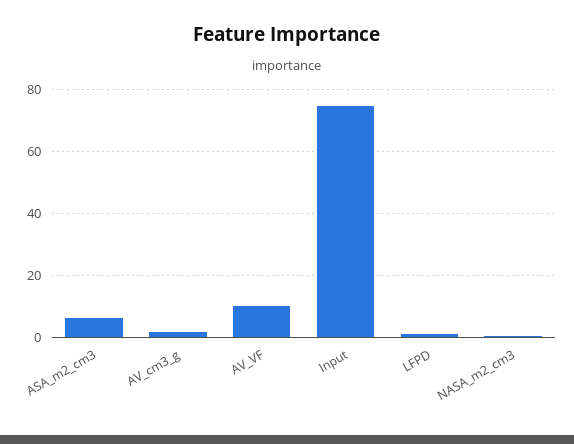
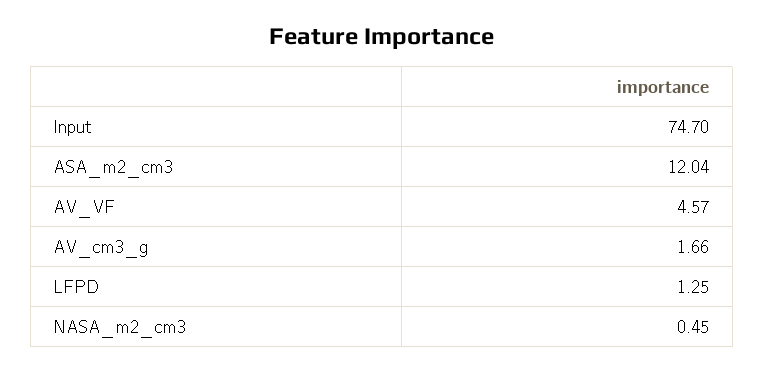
ASA_m2_cm3: 6 -> 12.04
AV_VF: 10 -> 4.57

